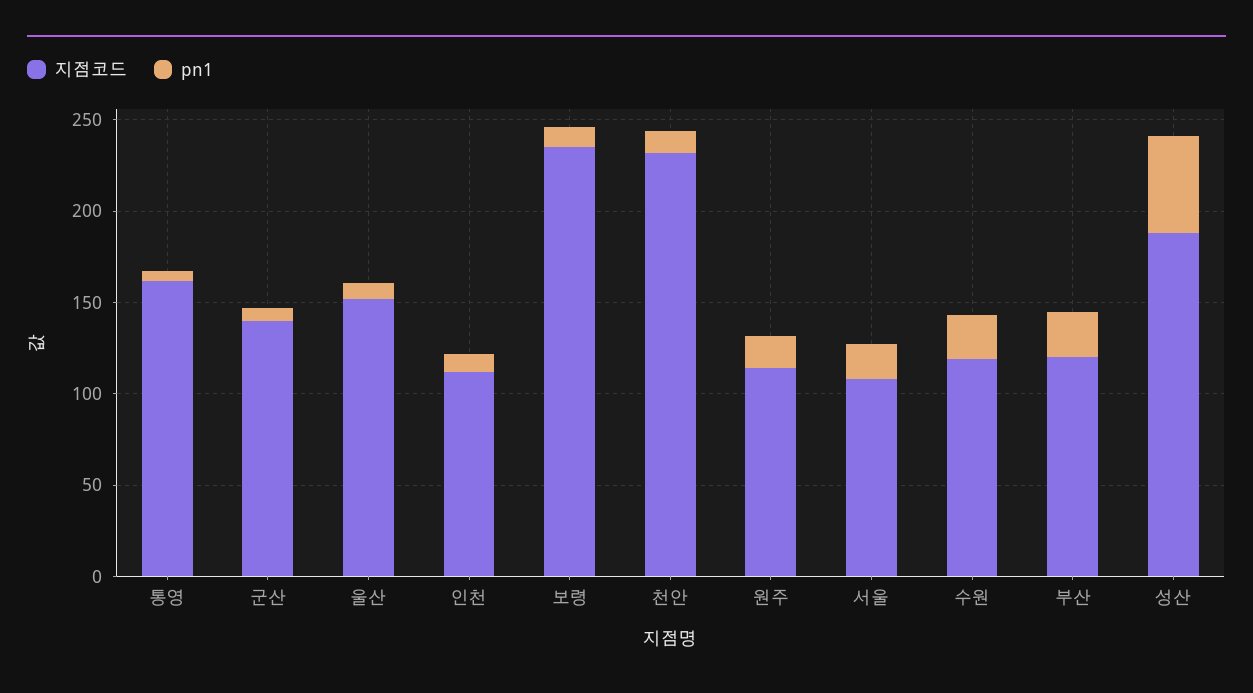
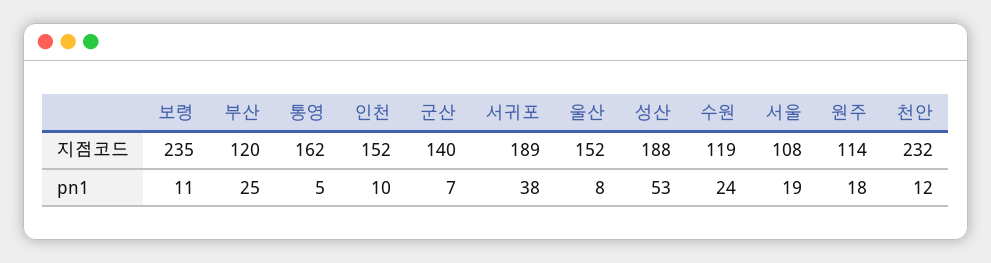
지점코드, 인천: 110 -> 152
지점코드, 서귀포: none -> 189
pn1, 서귀포: none -> 38

